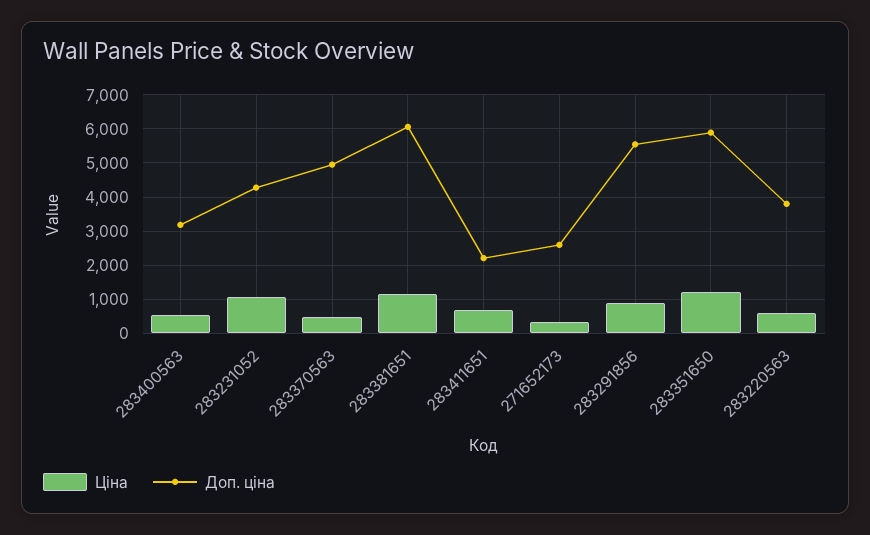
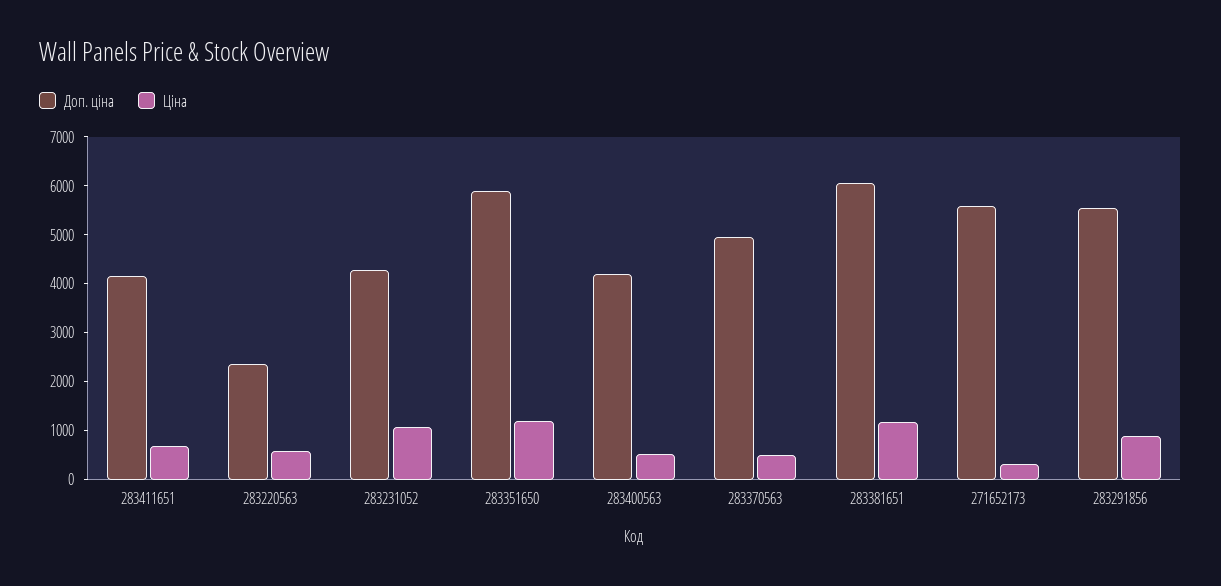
Доп. ціна, 283400563: 3200 -> 4200
Доп. ціна, 283411651: 2200 -> 4200
Доп. ціна, 271652173: 2600 -> 5600
Доп. ціна, 283220563: 3800 -> 2400

